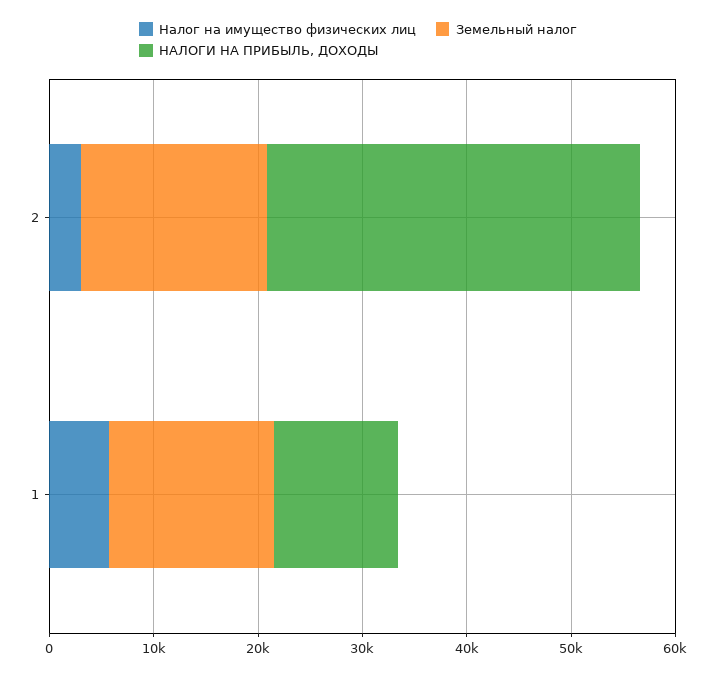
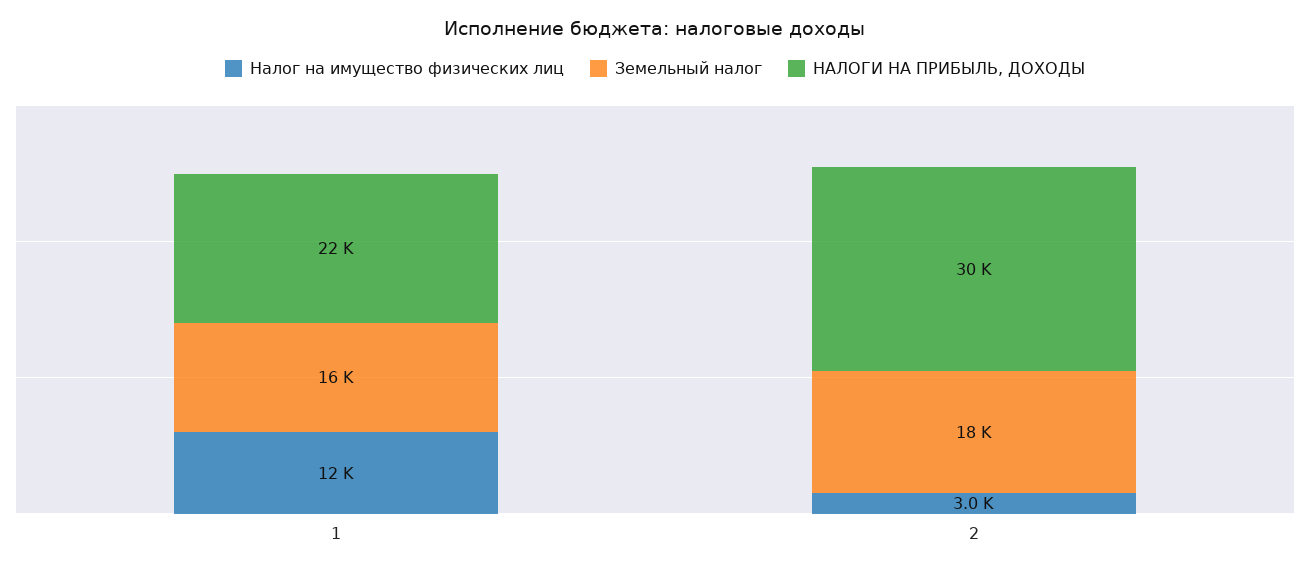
НАЛОГИ НА ПРИБЫЛЬ, ДОХОДЫ, 2: 36000 -> 30000
Налог на имущество физических лиц, 1: 6000 -> 12000
НАЛОГИ НА ПРИБЫЛЬ, ДОХОДЫ, 1: 12000 -> 22000

